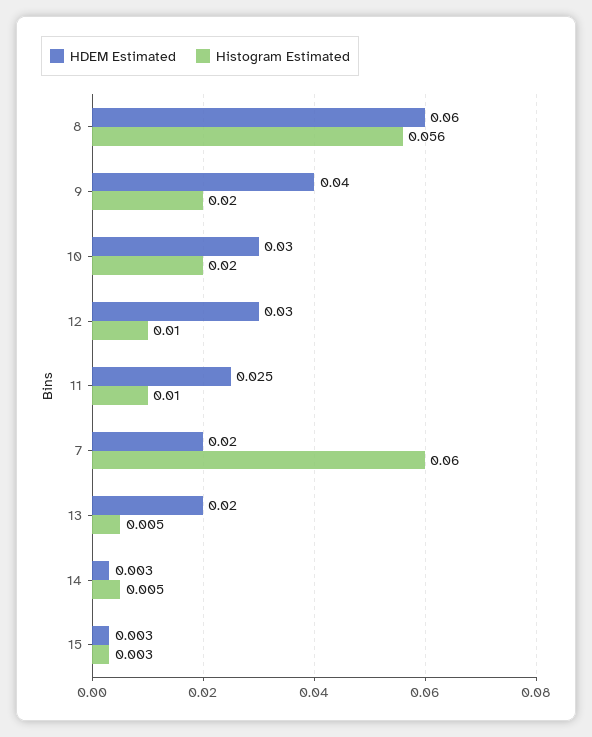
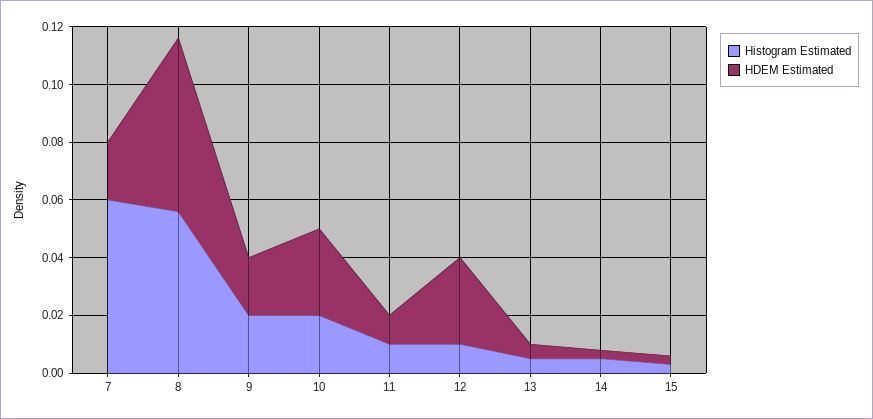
HDEM Estimated, 9: 0.04 -> 0.02
HDEM Estimated, 11: 0.025 -> 0.01
HDEM Estimated, 13: 0.02 -> 0.005

